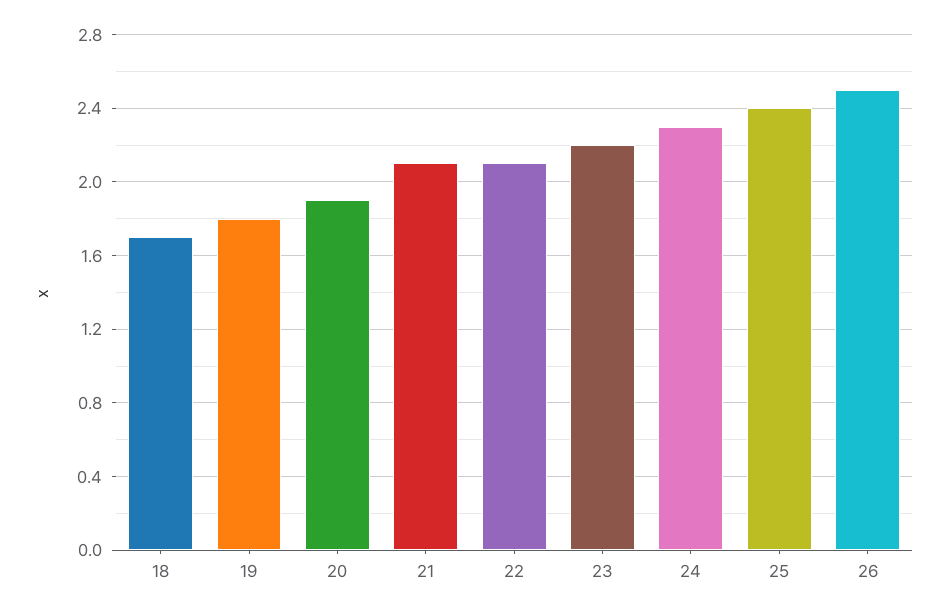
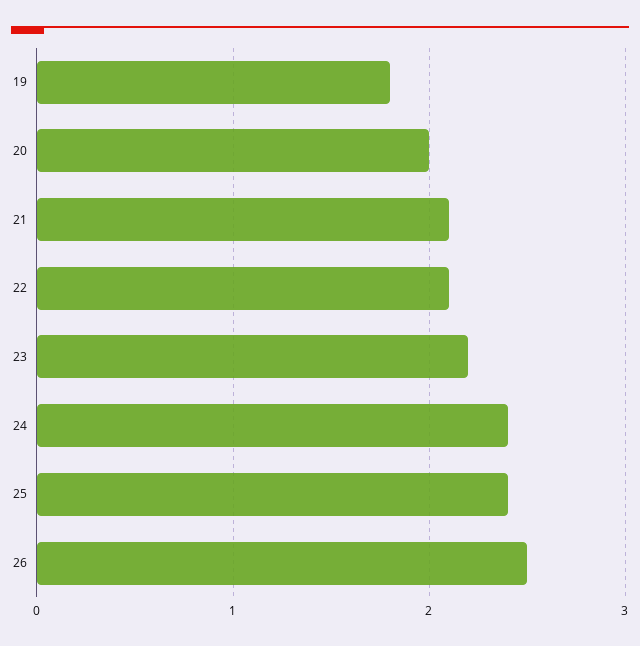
18: 1.7 -> none
20: 1.9 -> 2
24: 2.3 -> 2.4

